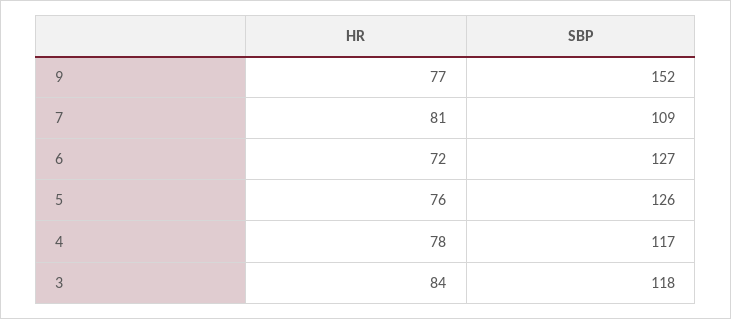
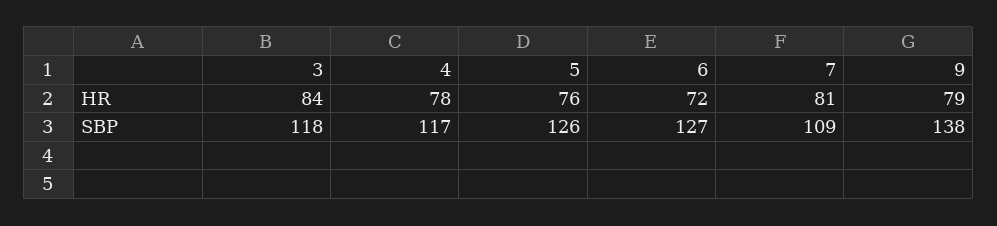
HR, 9: 77 -> 79
SBP, 9: 152 -> 138

